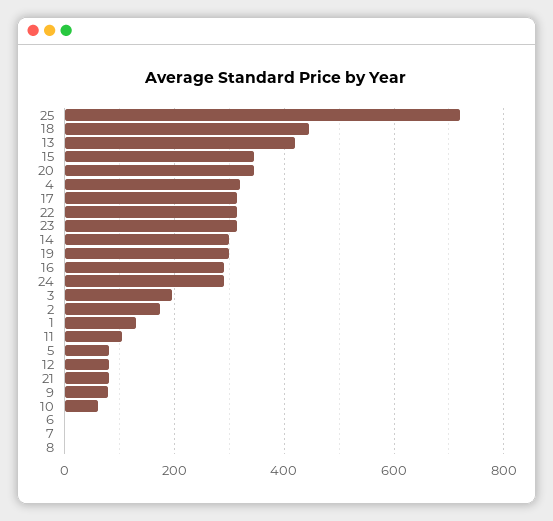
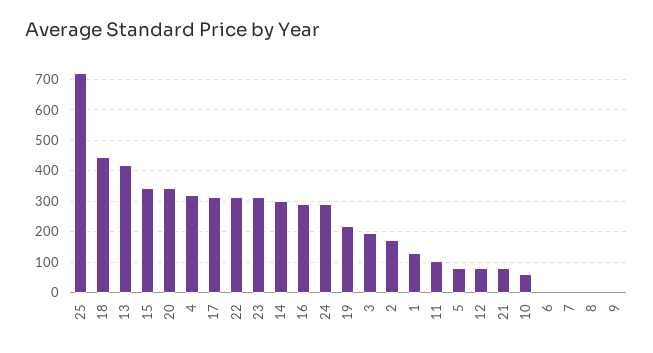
19: 300 -> 220
9: 80 -> 0

